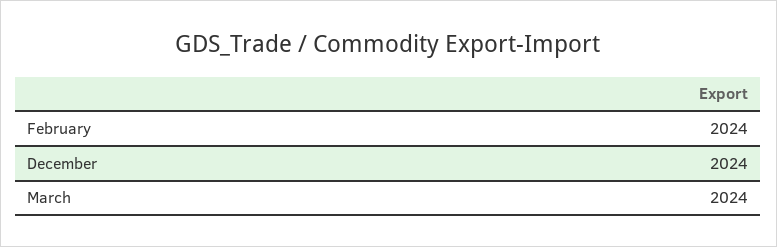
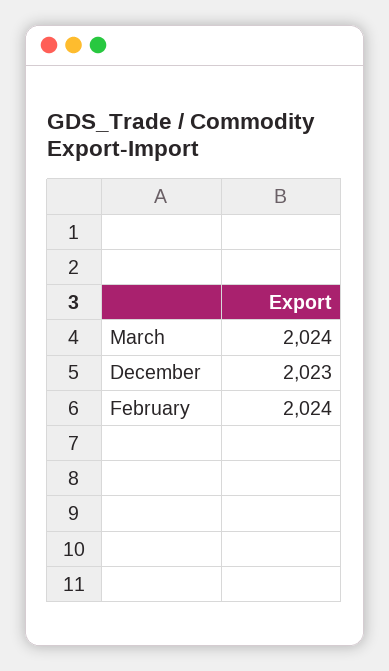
December: 2024 -> 2023

